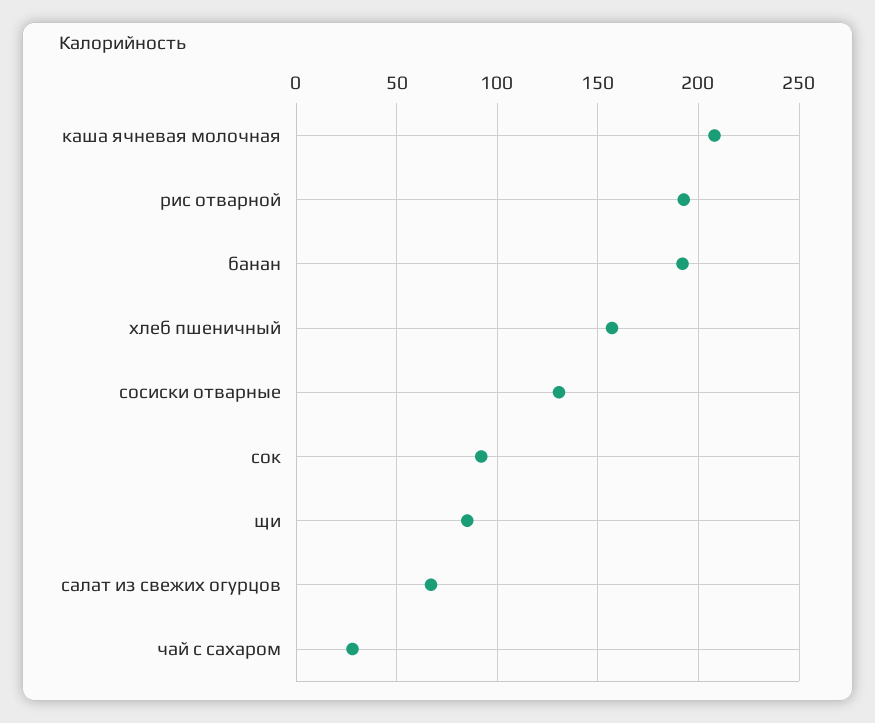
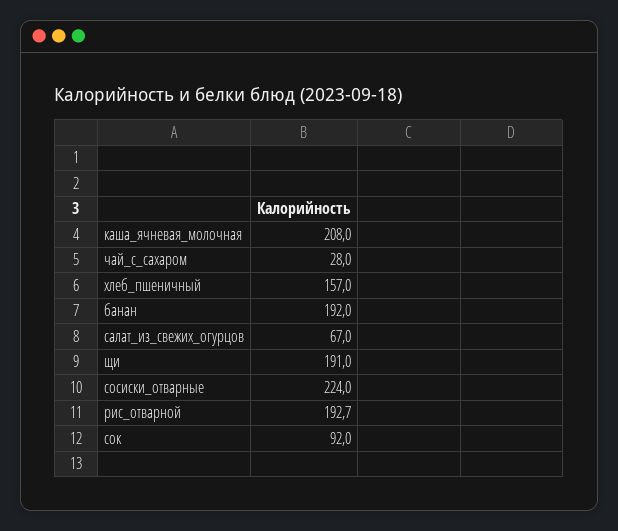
сосиски отварные: 130 -> 224
щи: 85 -> 191

